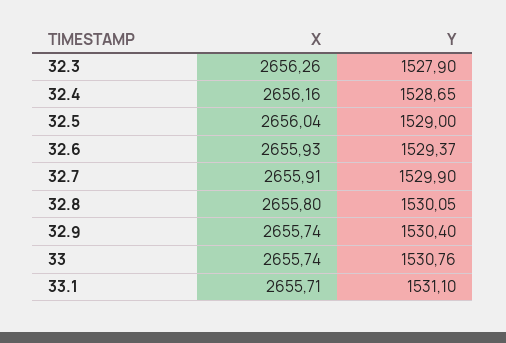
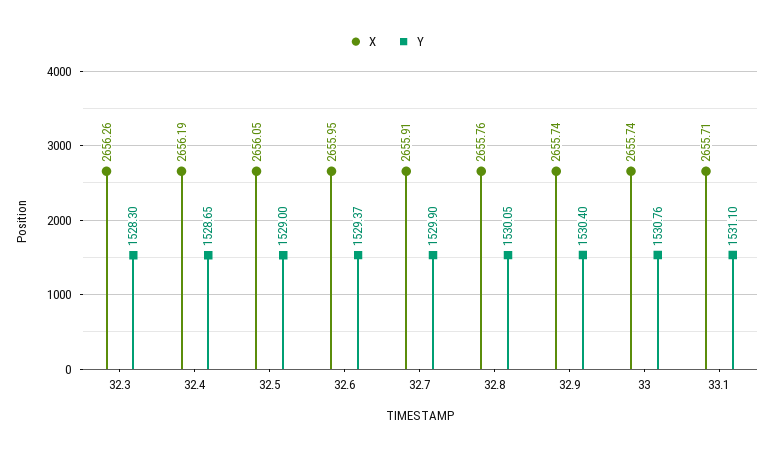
Y, 32.3: 1527.9 -> 1528.3
X, 32.4: 2656.16 -> 2656.19
X, 32.5: 2656.04 -> 2656.05
X, 32.6: 2655.93 -> 2655.95
X, 32.8: 2655.8 -> 2655.76

